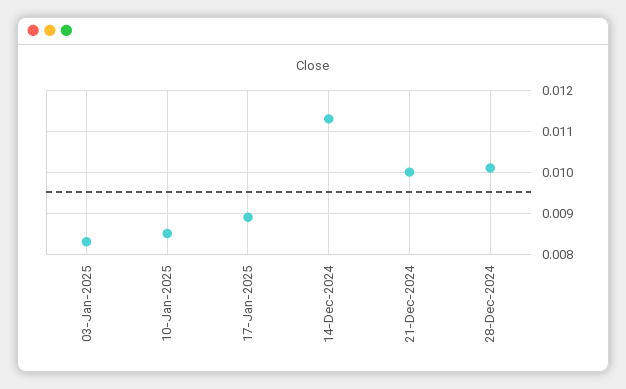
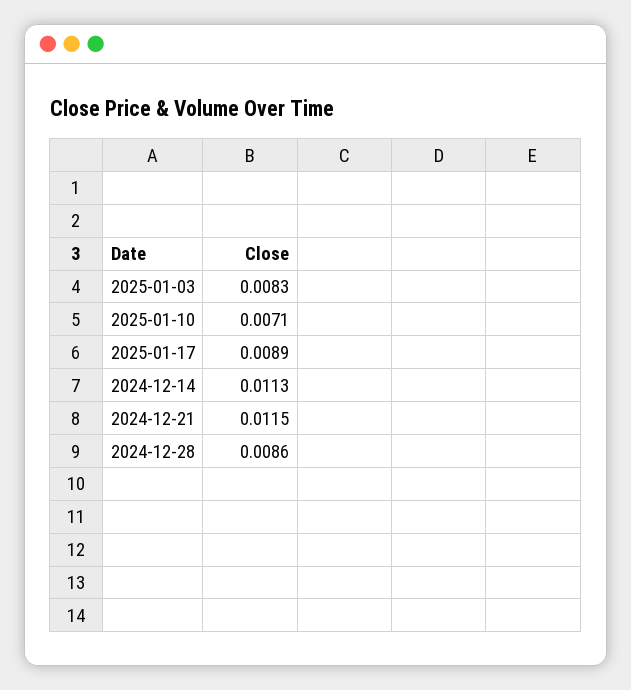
10-Jan-2025: 0.0085 -> 0.0071
21-Dec-2024: 0.01 -> 0.0115
28-Dec-2024: 0.01 -> 0.0086

